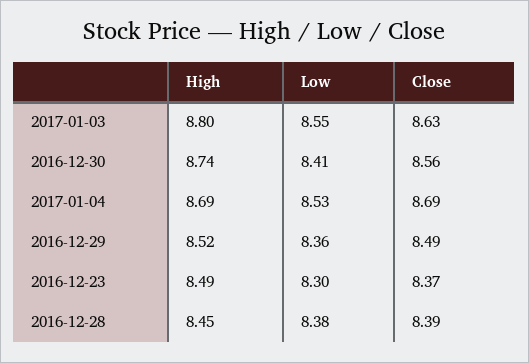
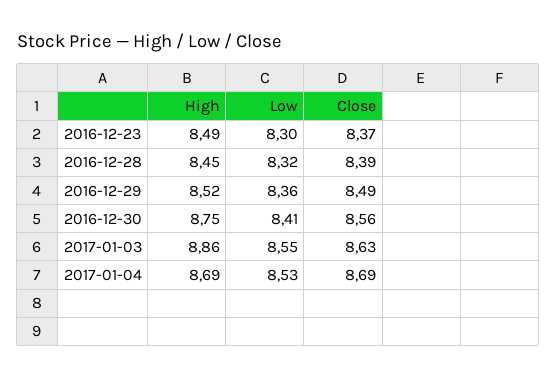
High, 2017-01-03: 8.8 -> 8.86
High, 2016-12-30: 8.74 -> 8.75
Low, 2016-12-28: 8.38 -> 8.32

